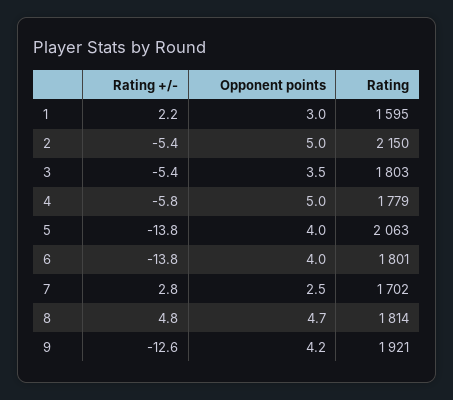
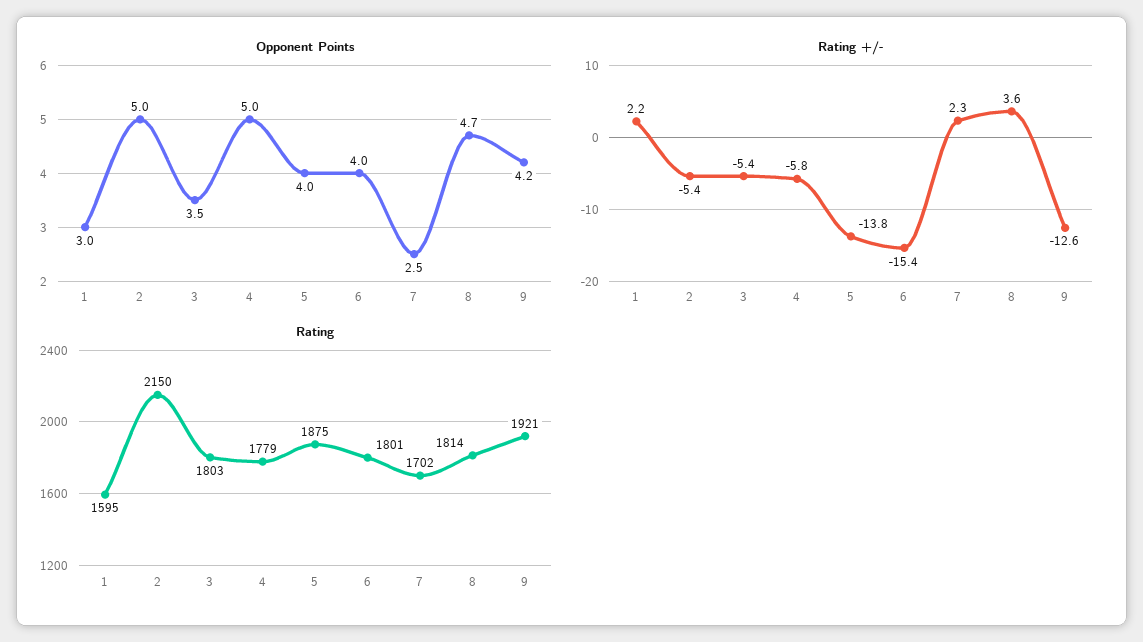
Rating, 5: 2063 -> 1875
Rating +/-, 6: -13.8 -> -15.4
Rating +/-, 7: 2.8 -> 2.3
Rating +/-, 8: 4.8 -> 3.6

